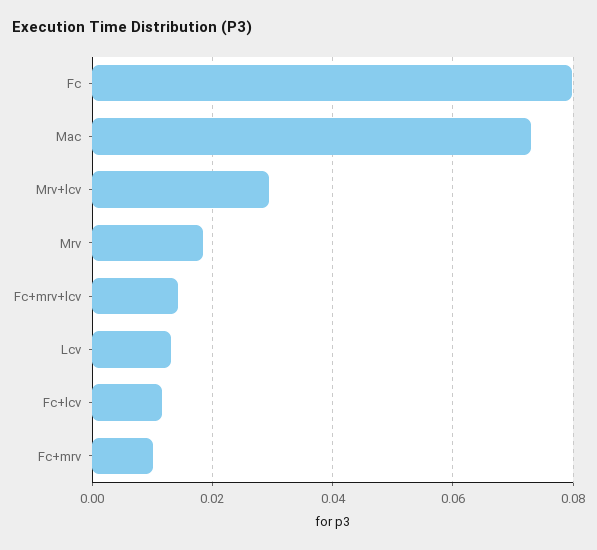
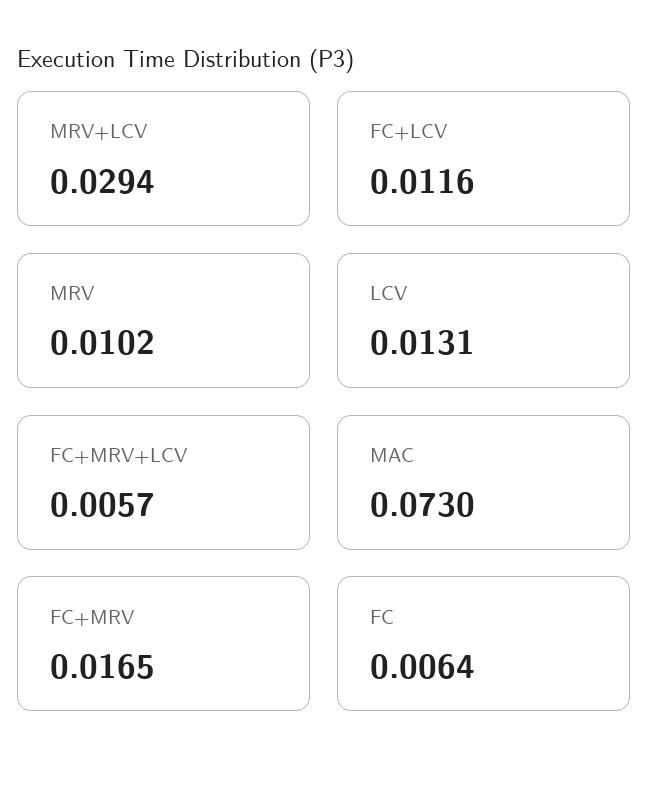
Fc: 0.08 -> 0.0064
Mrv: 0.018 -> 0.0102
Fc+mrv+lcv: 0.014 -> 0.0057
Fc+mrv: 0.01 -> 0.0165

